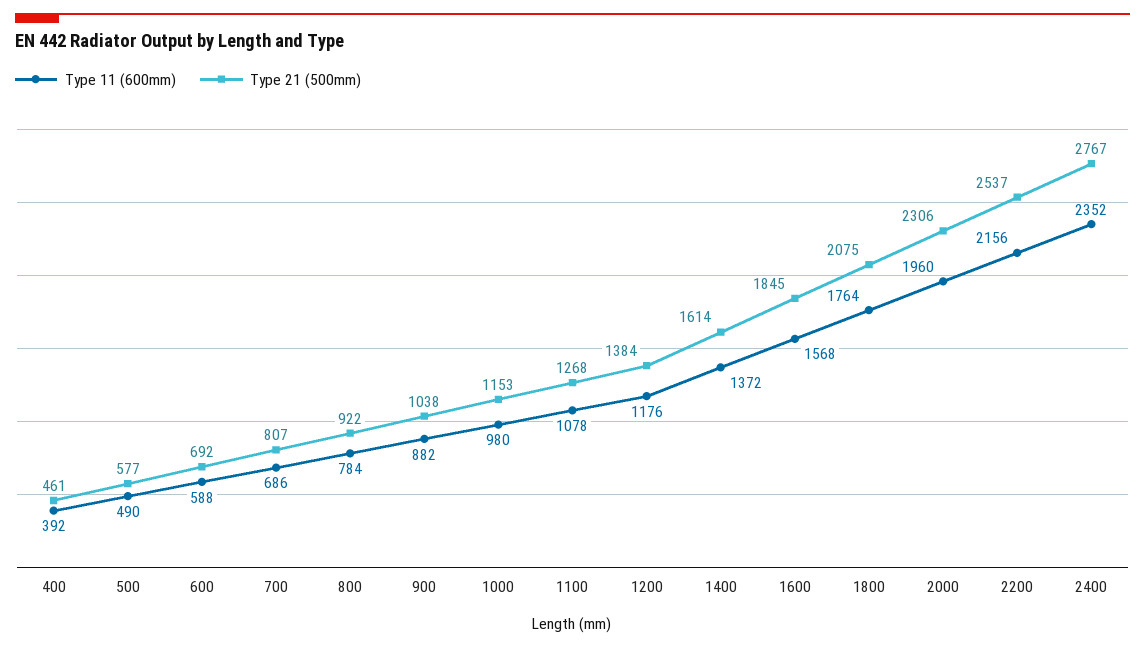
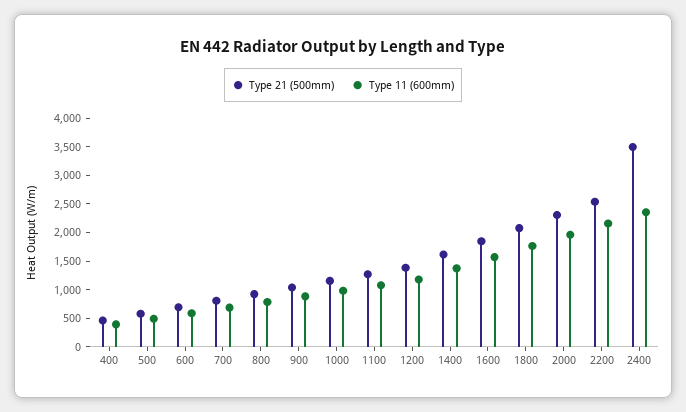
Type 21 (500mm), 2400: 2767 -> 3500

